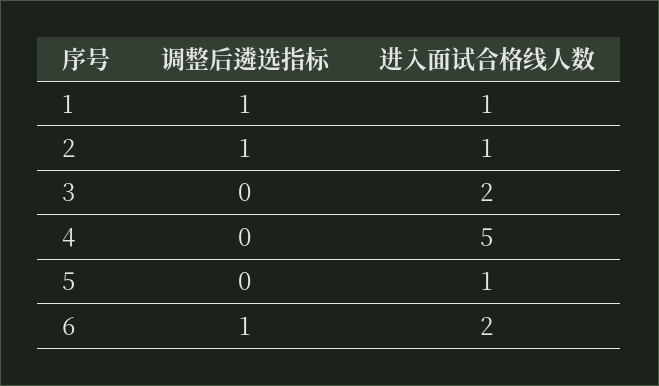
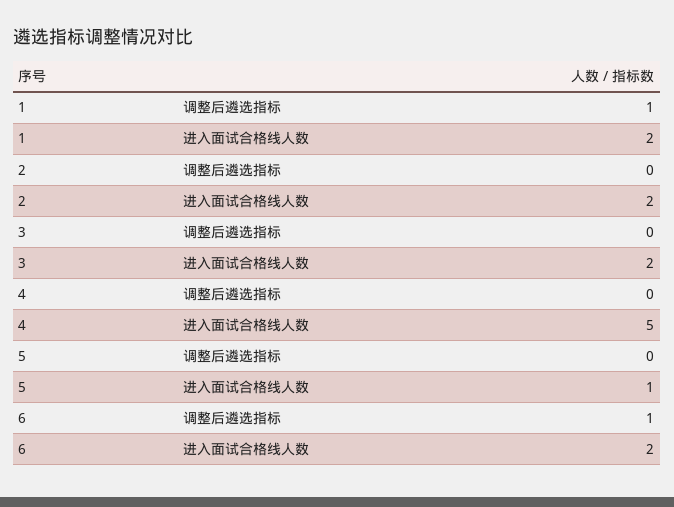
进入面试合格线人数, 1: 1 -> 2
调整后遴选指标, 2: 1 -> 0
进入面试合格线人数, 2: 1 -> 2

